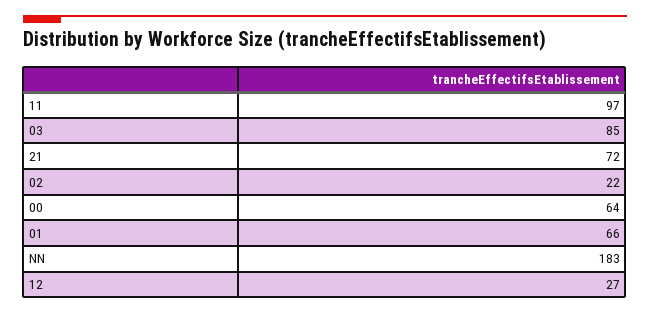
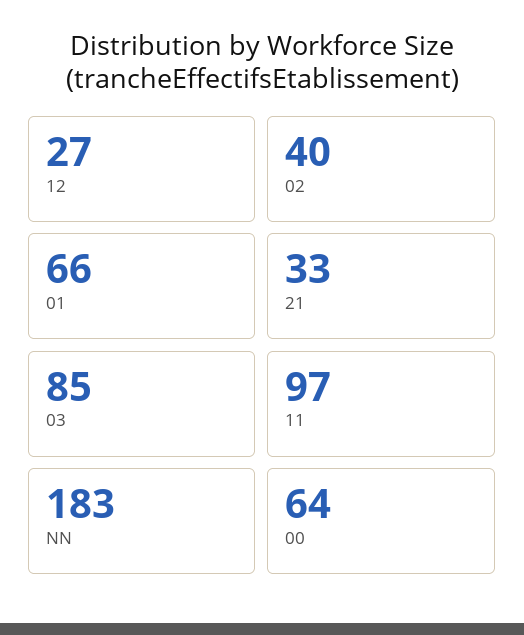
21: 72 -> 33
02: 22 -> 40

